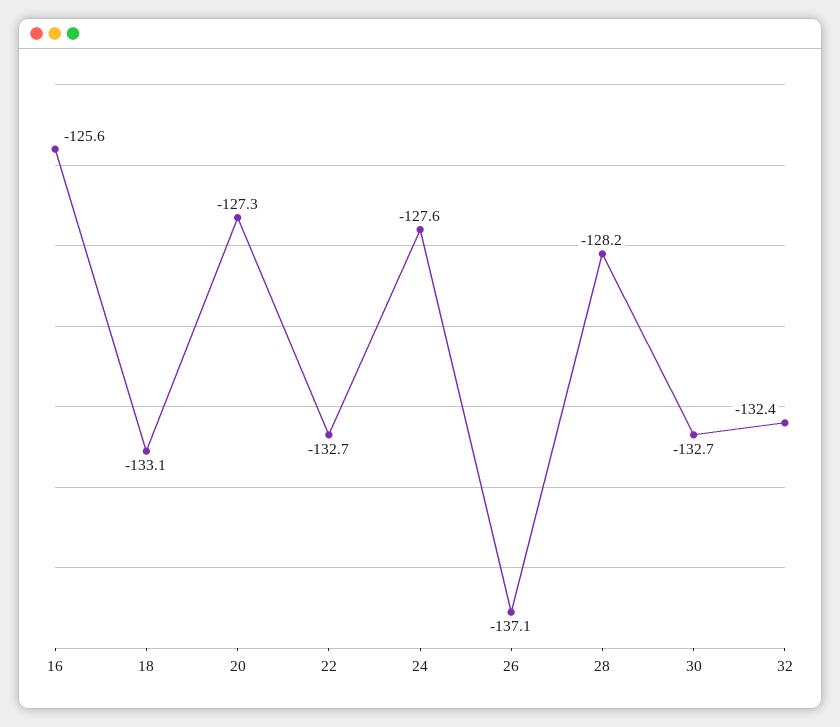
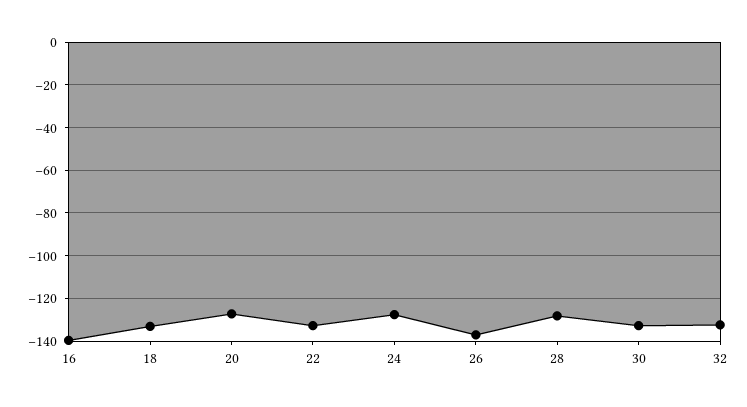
16: -125.6 -> -140

